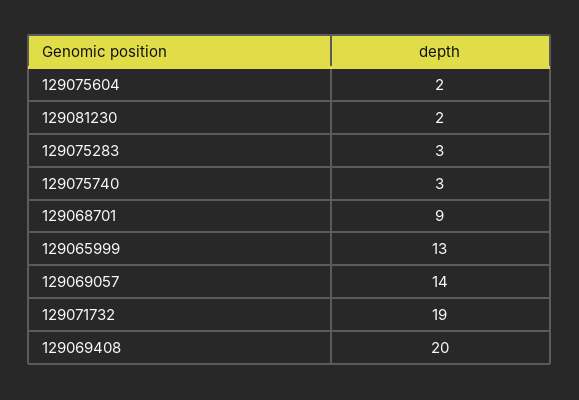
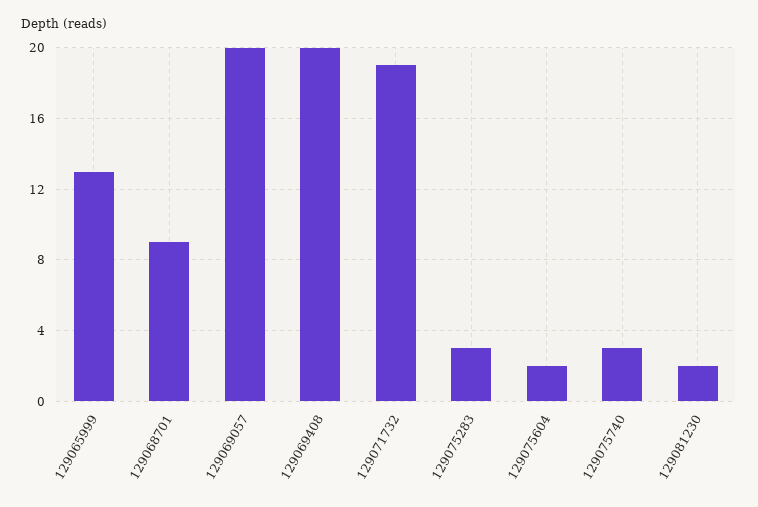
129069057: 14 -> 20

